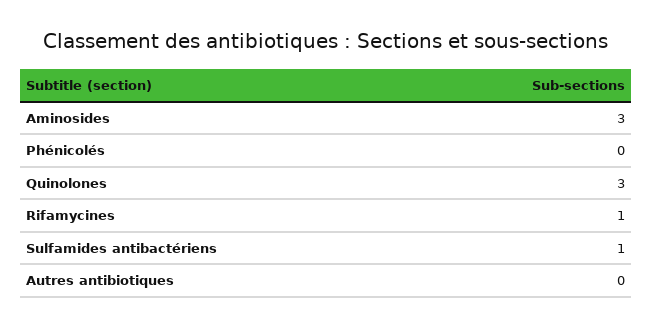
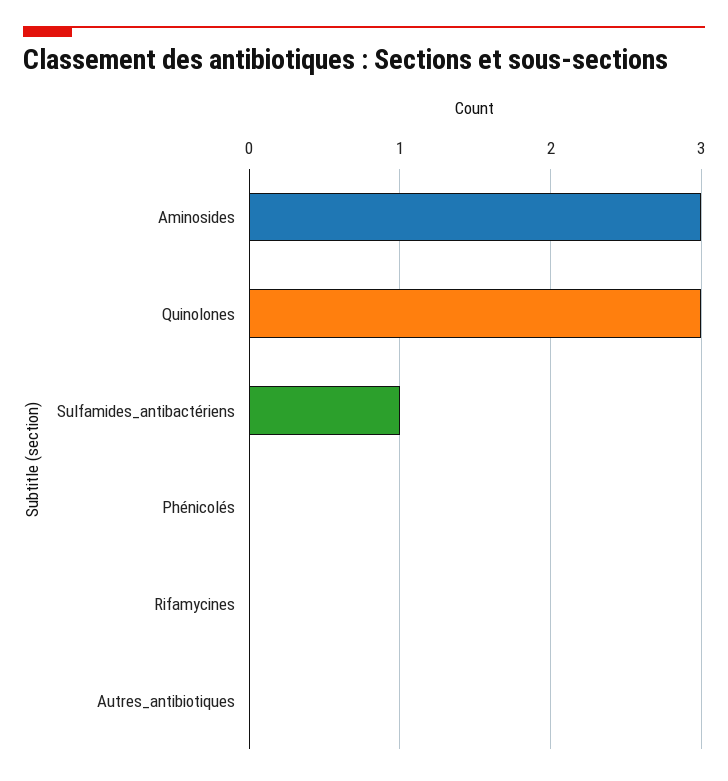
Rifamycines: 1 -> 0

